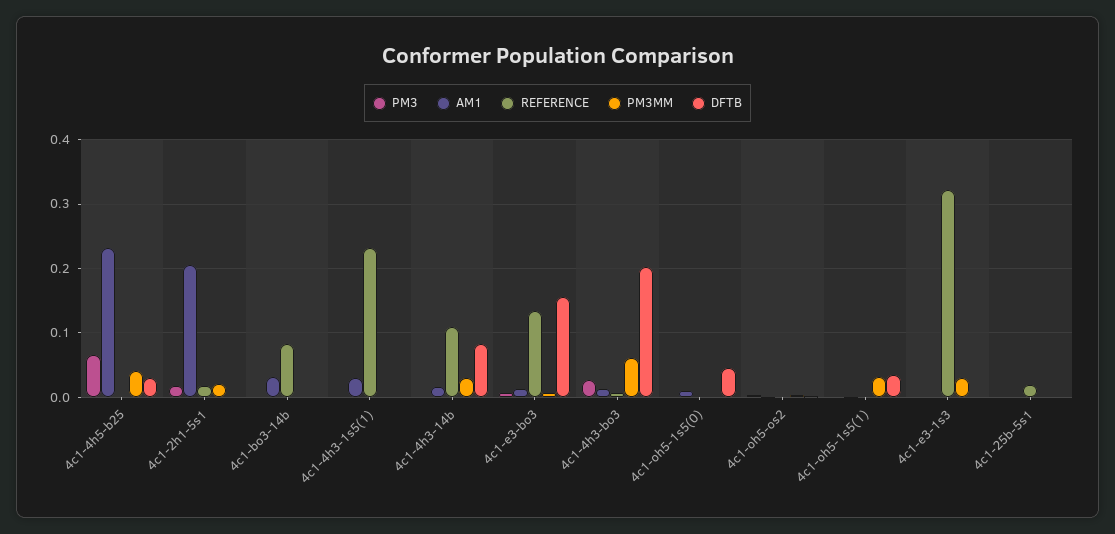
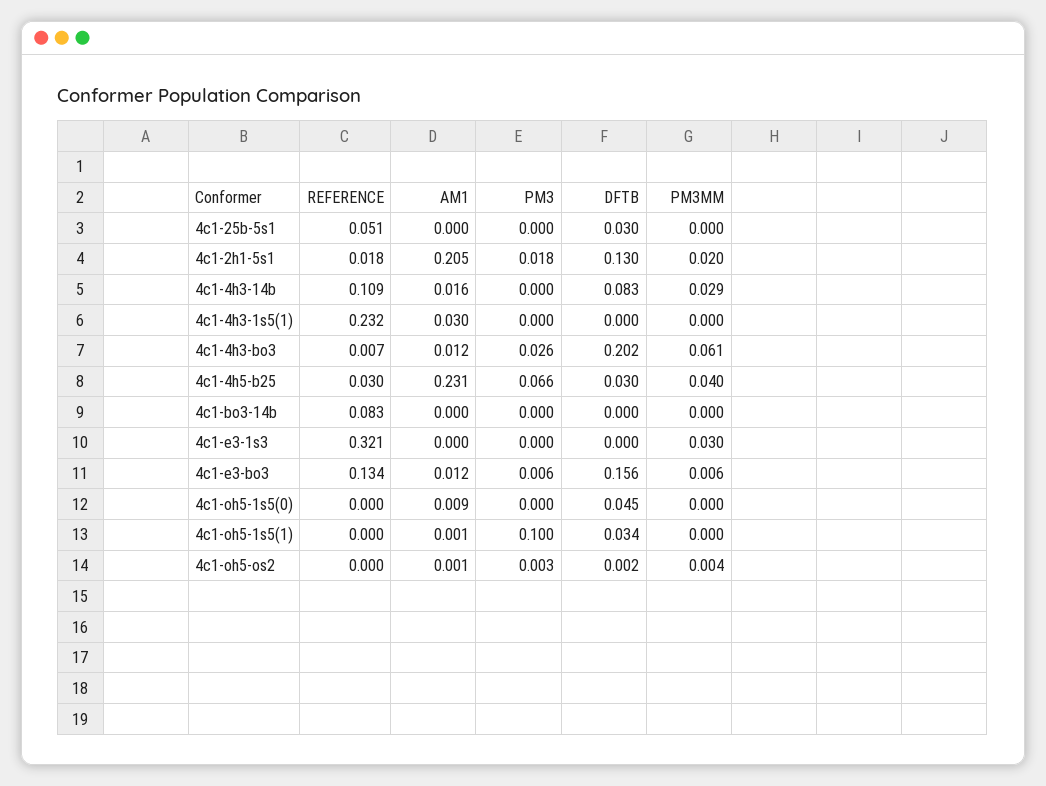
REFERENCE, 4c1-4h5-b25: 0 -> 0.03
DFTB, 4c1-2h1-5s1: 0 -> 0.13
AM1, 4c1-bo3-14b: 0.03 -> 0
PM3, 4c1-oh5-1s5(1): 0 -> 0.1
PM3MM, 4c1-oh5-1s5(1): 0.03 -> 0
REFERENCE, 4c1-25b-5s1: 0.02 -> 0.051
DFTB, 4c1-25b-5s1: 0 -> 0.03

